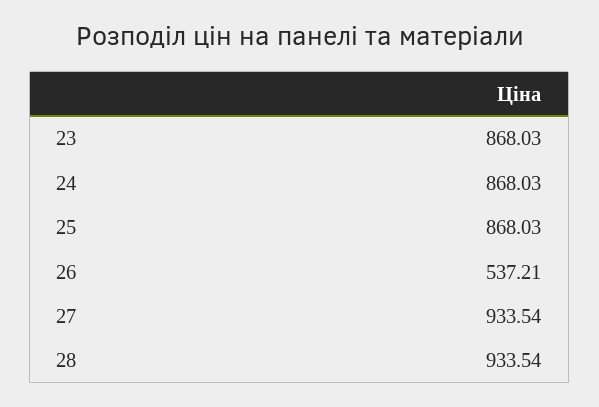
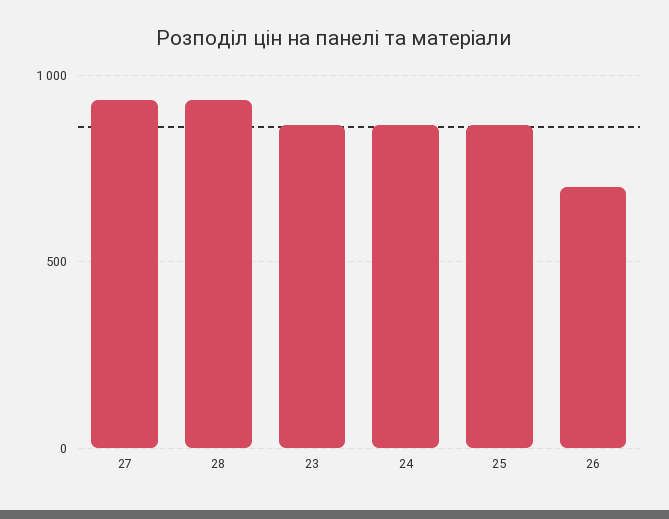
26: 537.21 -> 700

